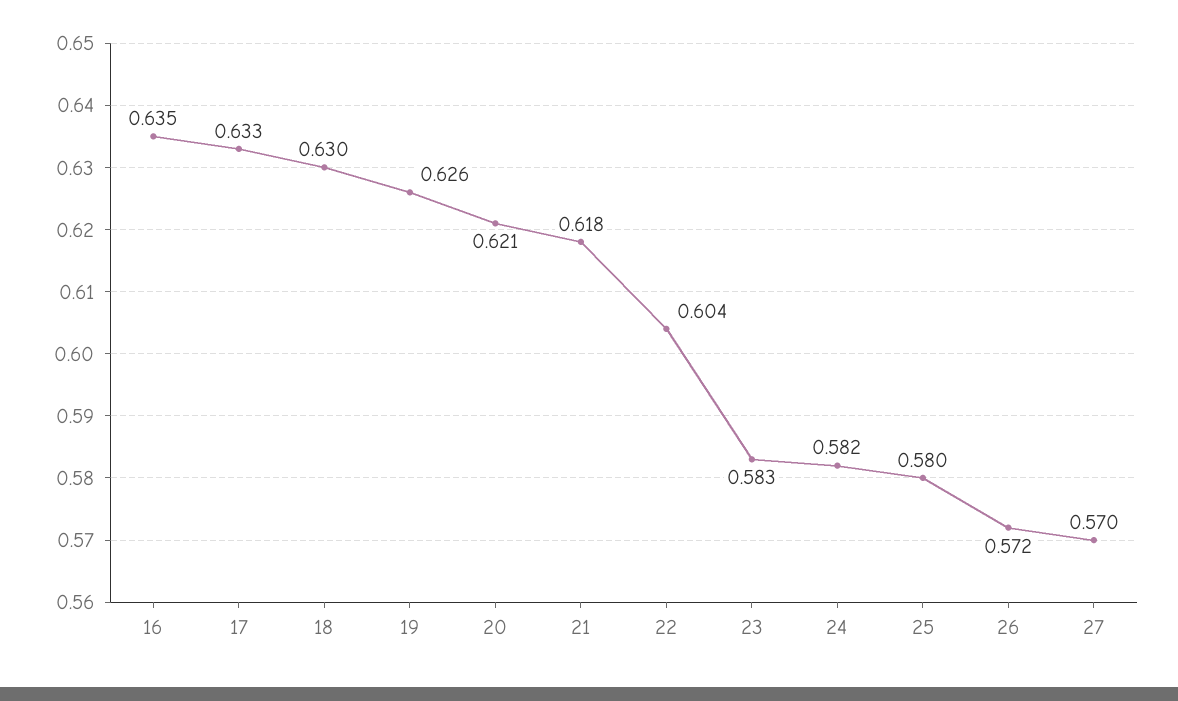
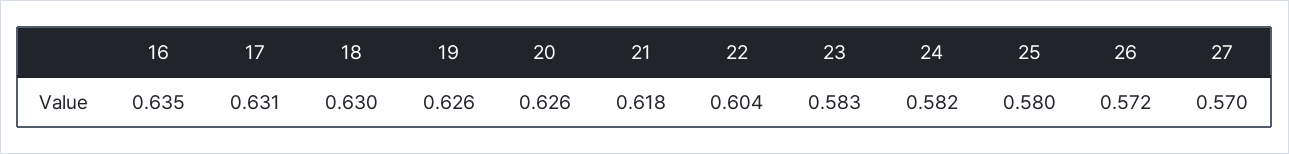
17: 0.633 -> 0.631
20: 0.621 -> 0.626

